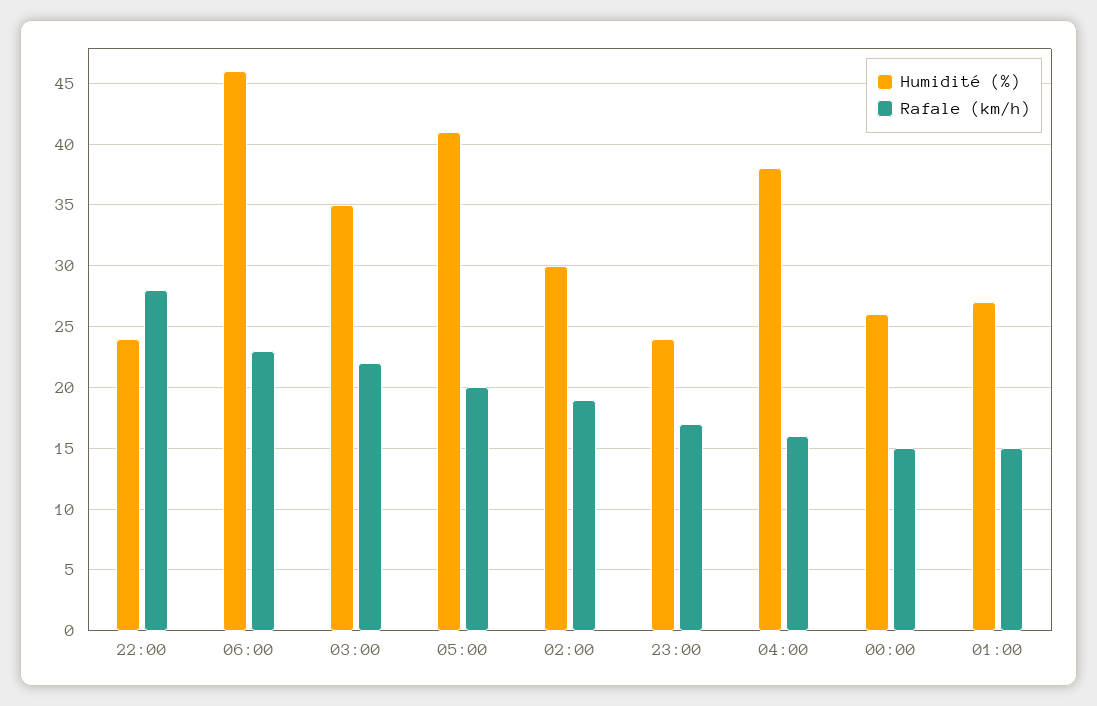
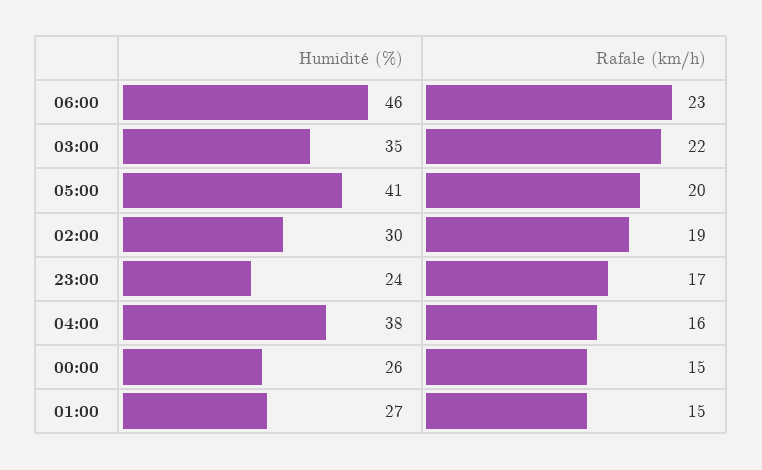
Humidité (%), 22:00: 24 -> none
Rafale (km/h), 22:00: 28 -> none

